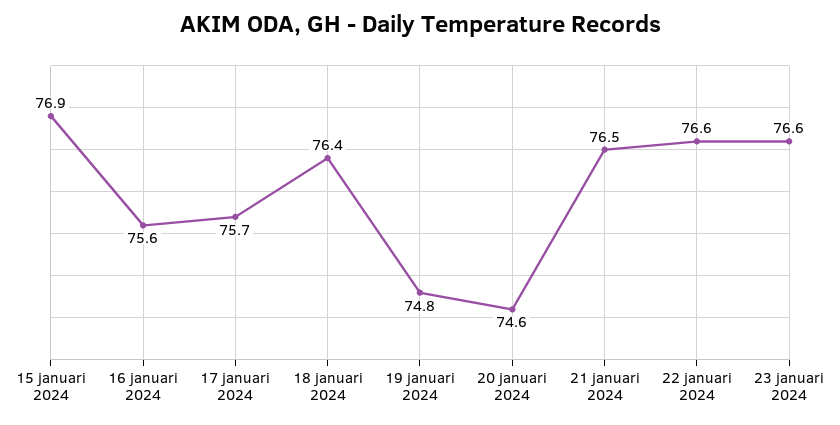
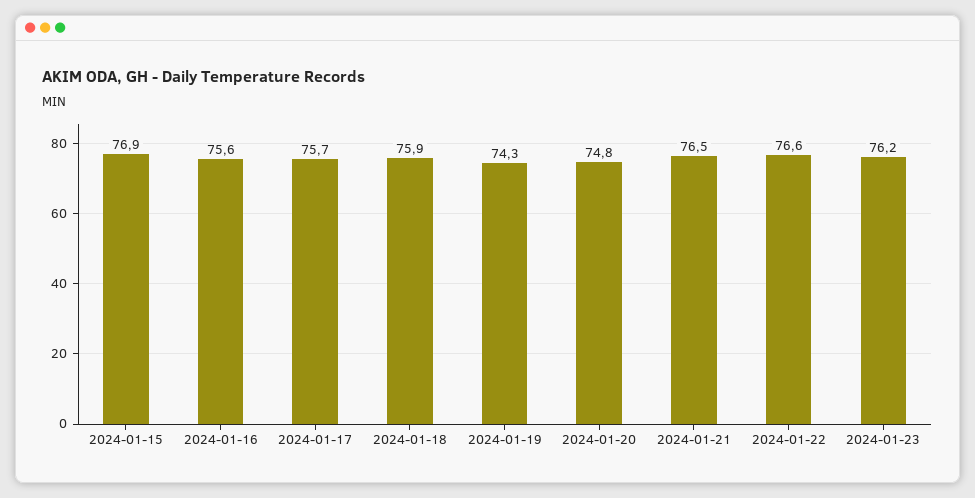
18 januari 2024: 76.4 -> 75.9
19 januari 2024: 74.8 -> 74.3
20 januari 2024: 74.6 -> 74.8
23 januari 2024: 76.6 -> 76.2

